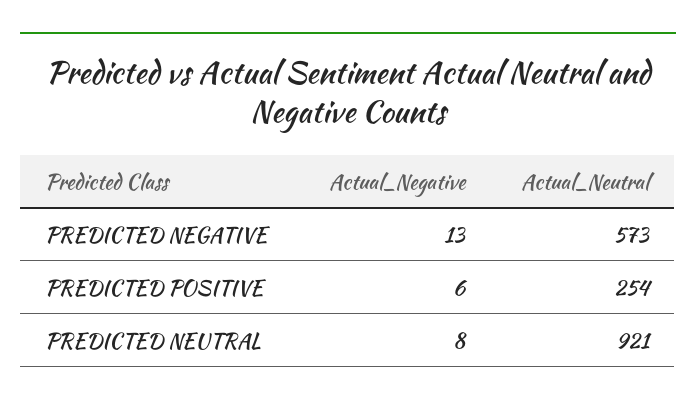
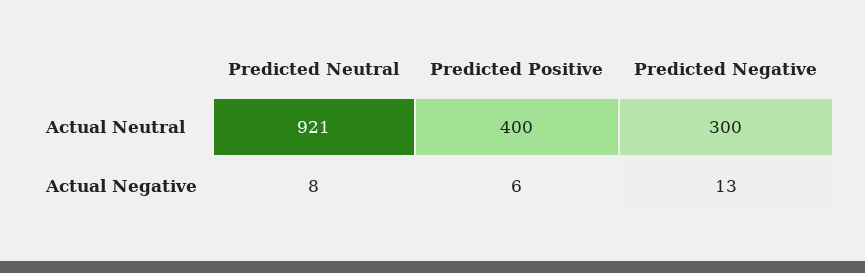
Actual_Neutral, PREDICTED NEGATIVE: 573 -> 300
Actual_Neutral, PREDICTED POSITIVE: 254 -> 400

